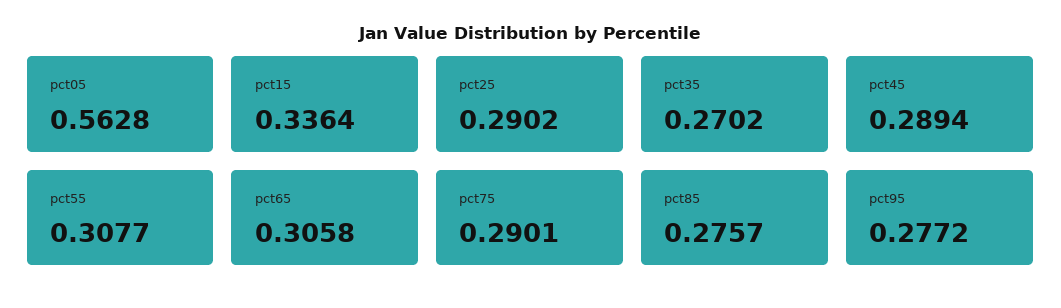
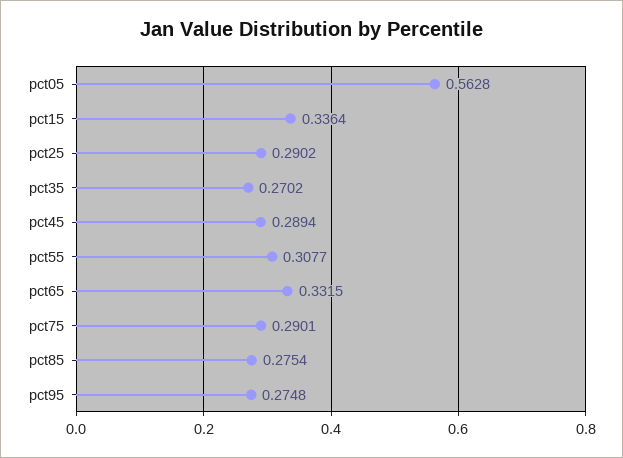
pct65: 0.3058 -> 0.3315
pct85: 0.2757 -> 0.2754
pct95: 0.2772 -> 0.2748

